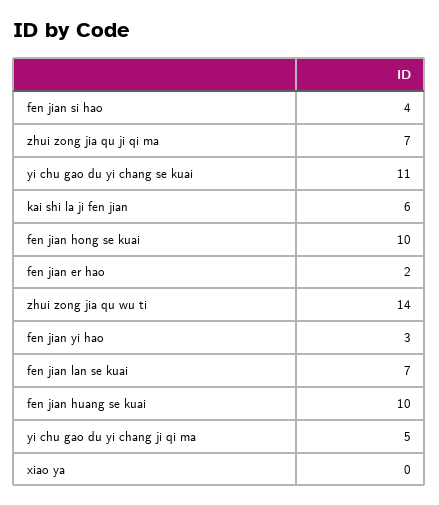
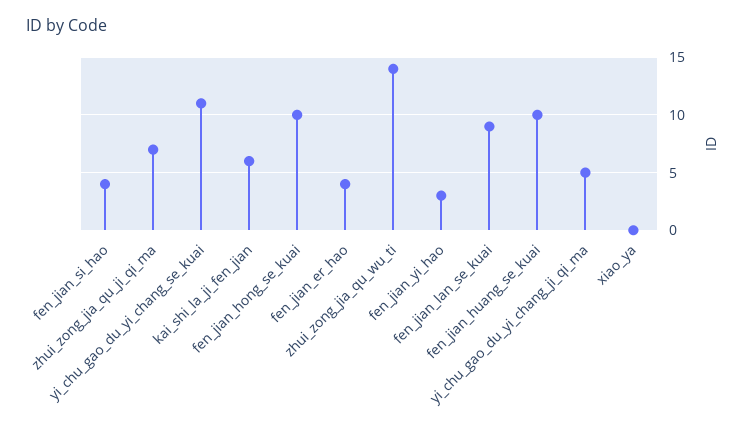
fen jian er hao: 2 -> 4
fen jian lan se kuai: 7 -> 9

